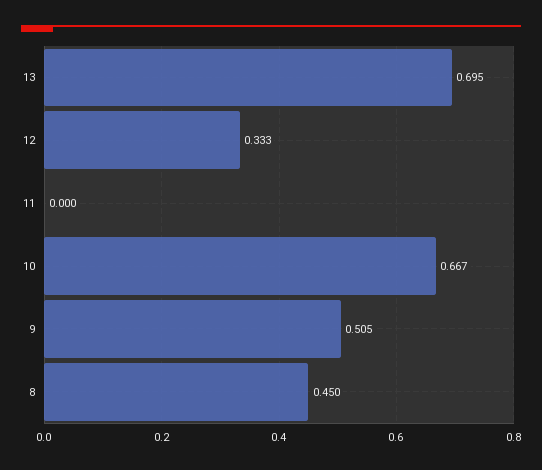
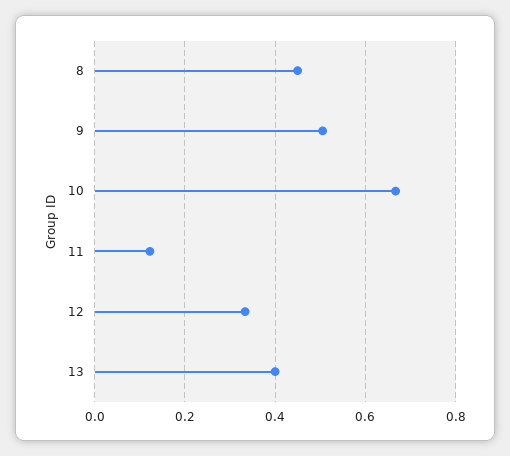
13: 0.695 -> 0.4
11: 0 -> 0.12

